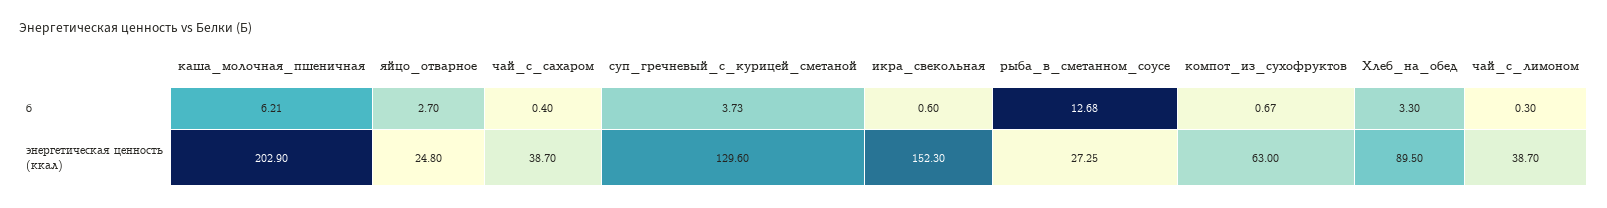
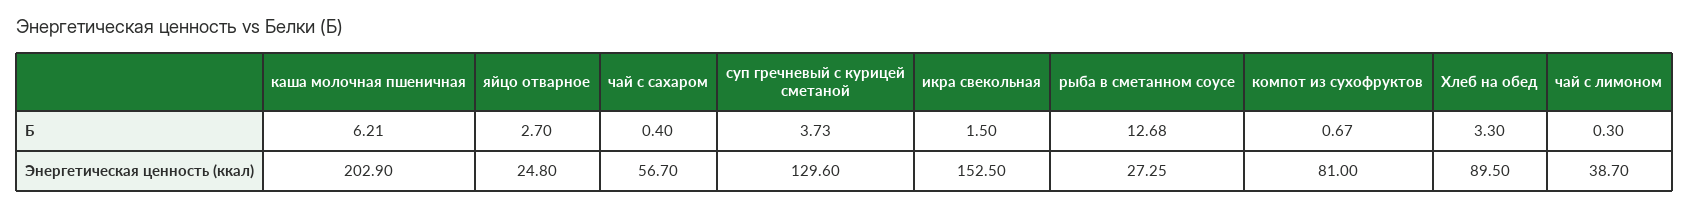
икра_свекольная, б: 0.6 -> 1.5
чай_с_сахаром, энергетическая ценность (ккал): 38.7 -> 56.7
икра_свекольная, энергетическая ценность (ккал): 152.3 -> 152.5
компот_из_сухофруктов, энергетическая ценность (ккал): 63 -> 81

